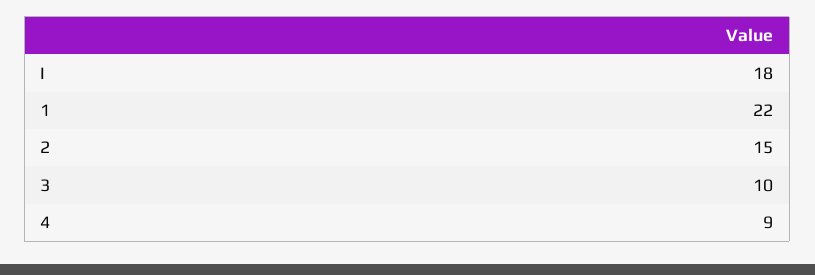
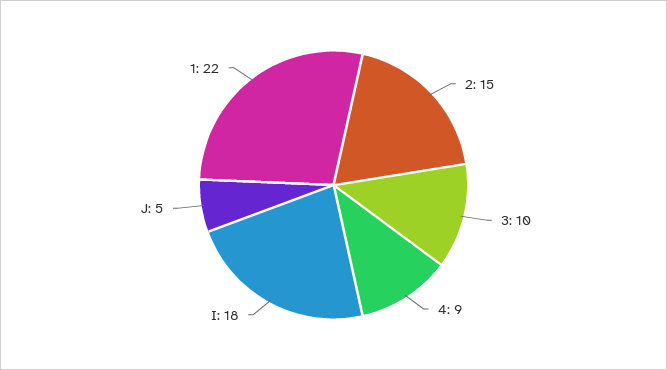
J: none -> 5

